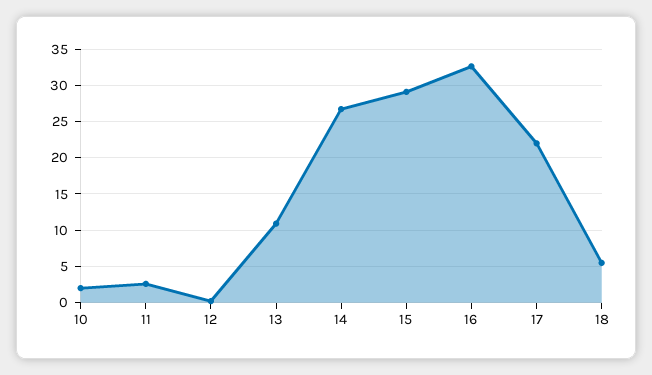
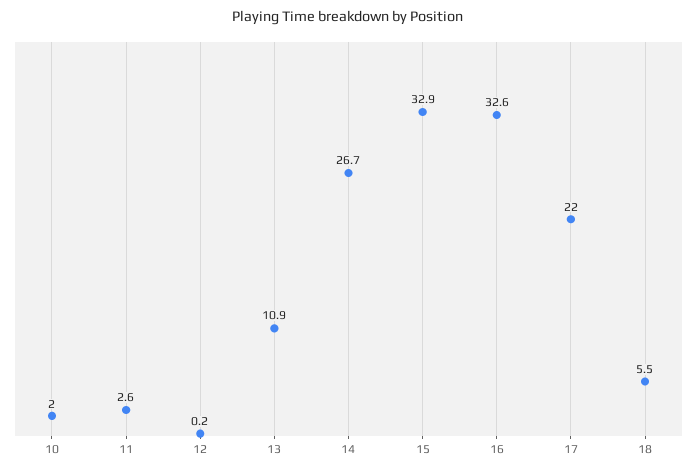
15: 29 -> 32.9

